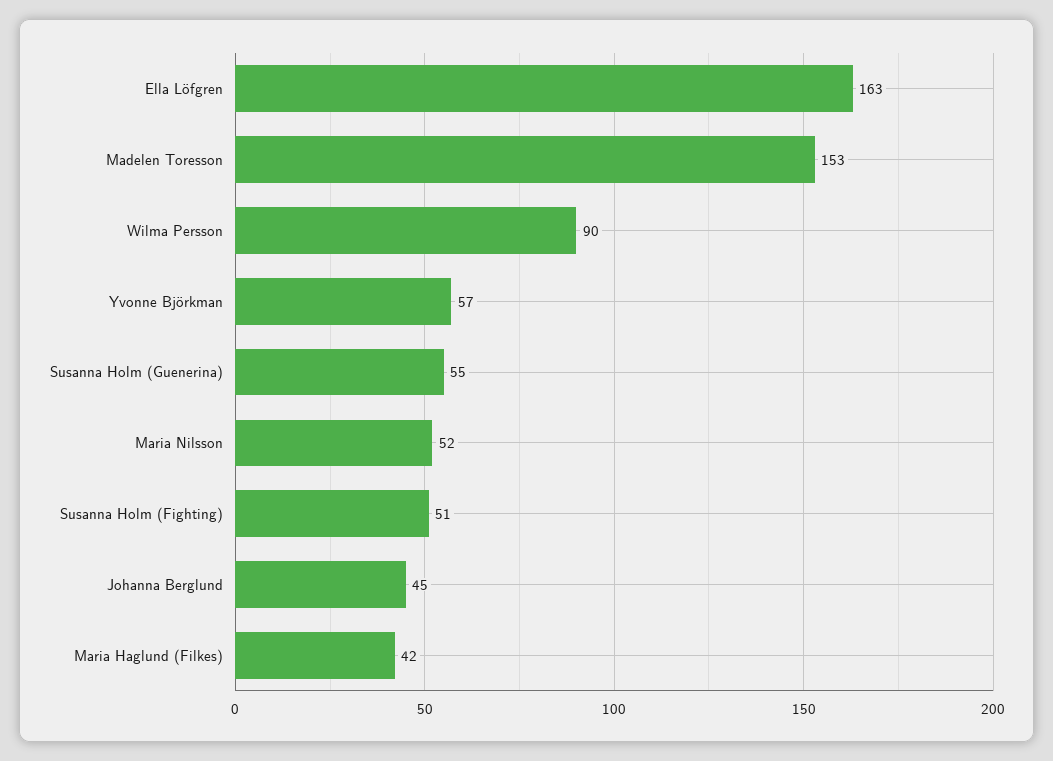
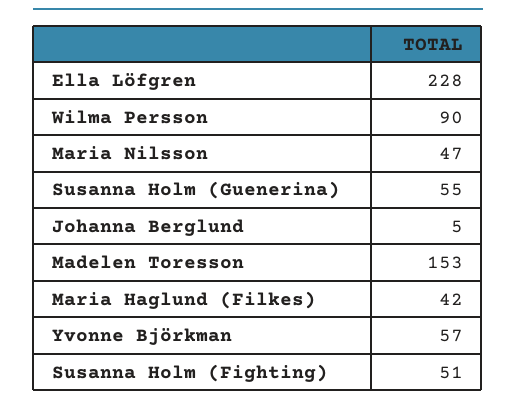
Ella Löfgren: 163 -> 228
Maria Nilsson: 52 -> 47
Johanna Berglund: 45 -> 5

